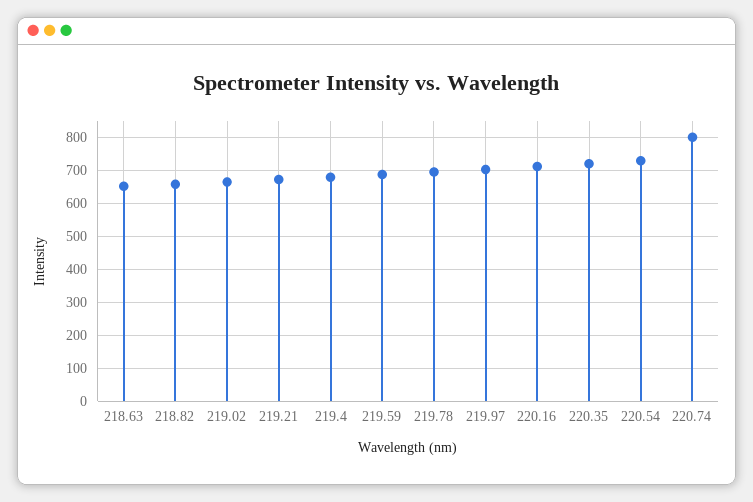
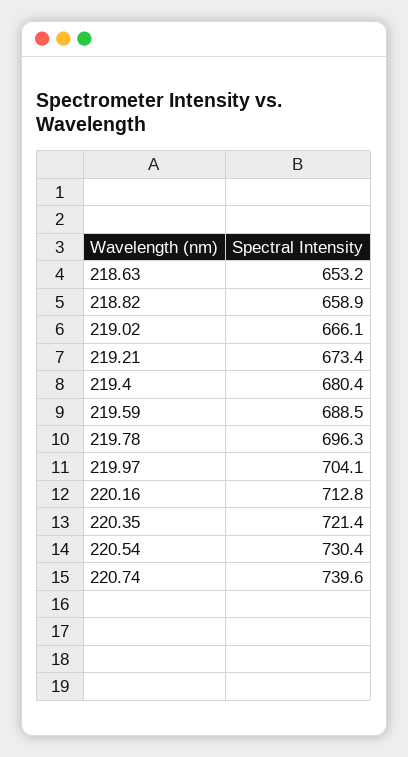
220.74: 800 -> 739.6

